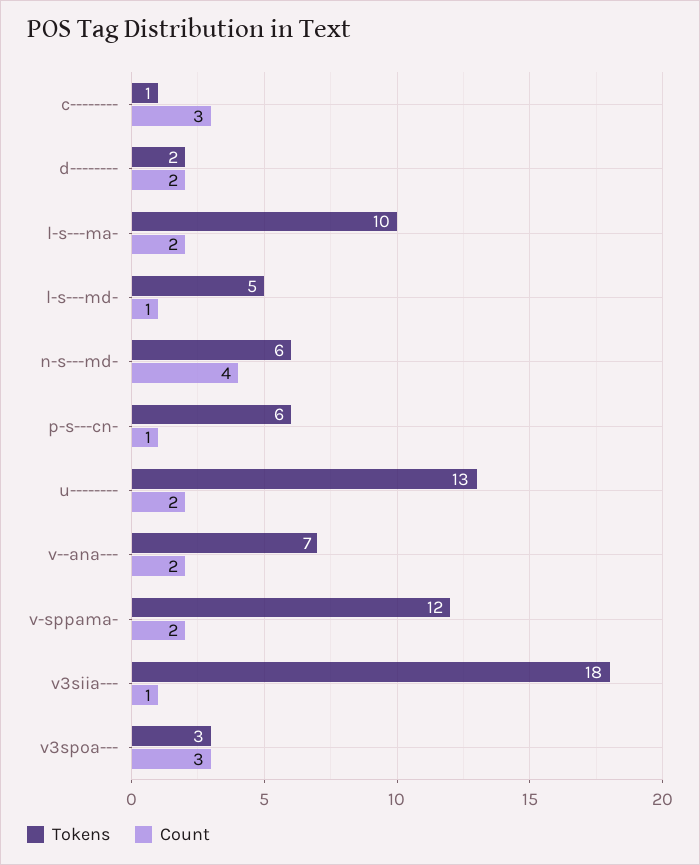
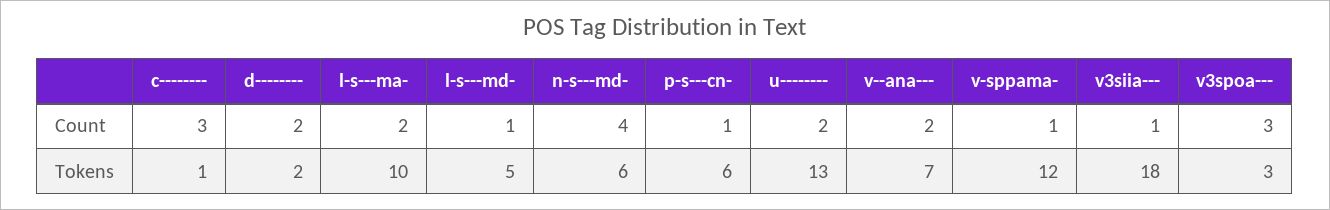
Count, v-sppama-: 2 -> 1

